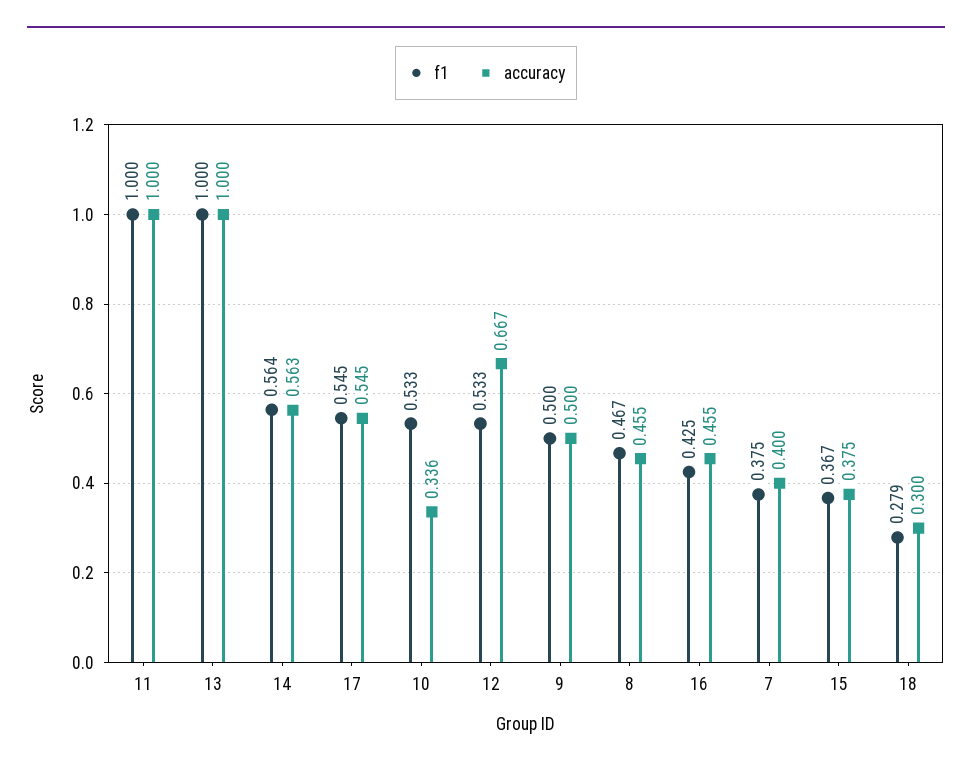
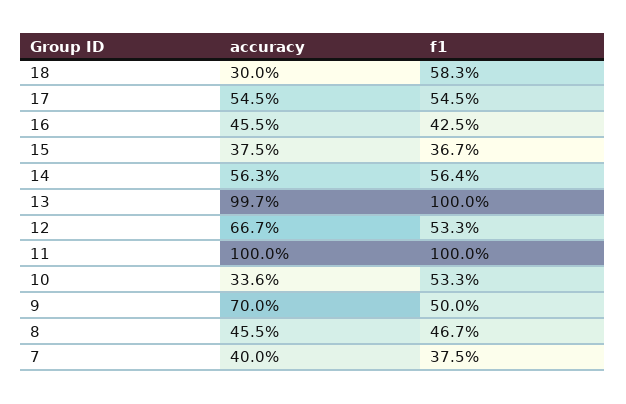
accuracy, 13: 1 -> 0.997
accuracy, 9: 0.5 -> 0.7
f1, 18: 0.279 -> 0.583

